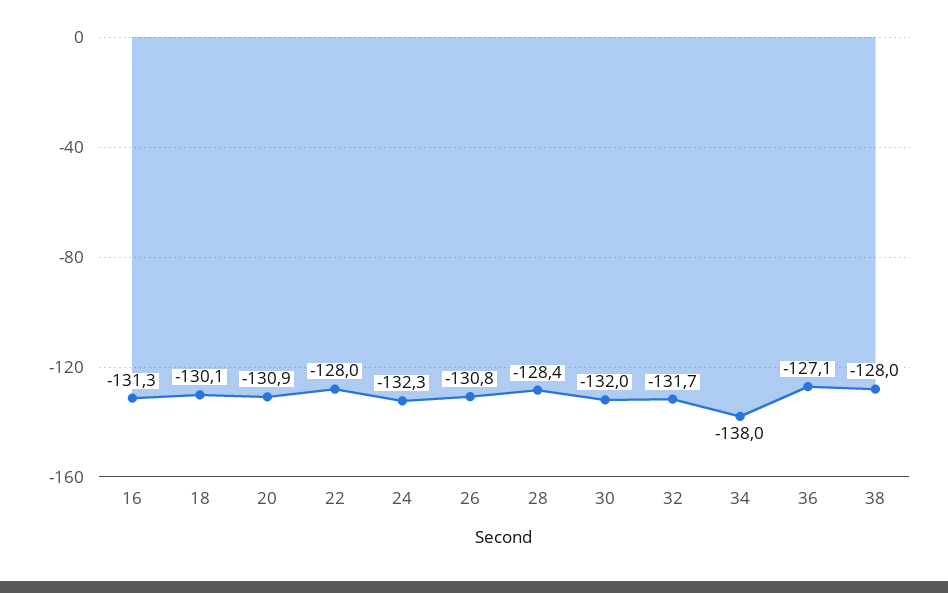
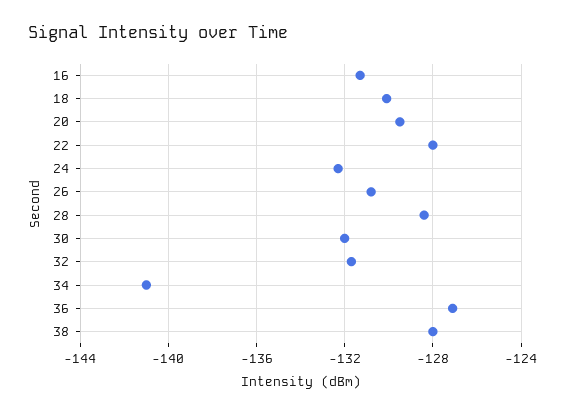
20: -130.9 -> -129.5
34: -138 -> -141

